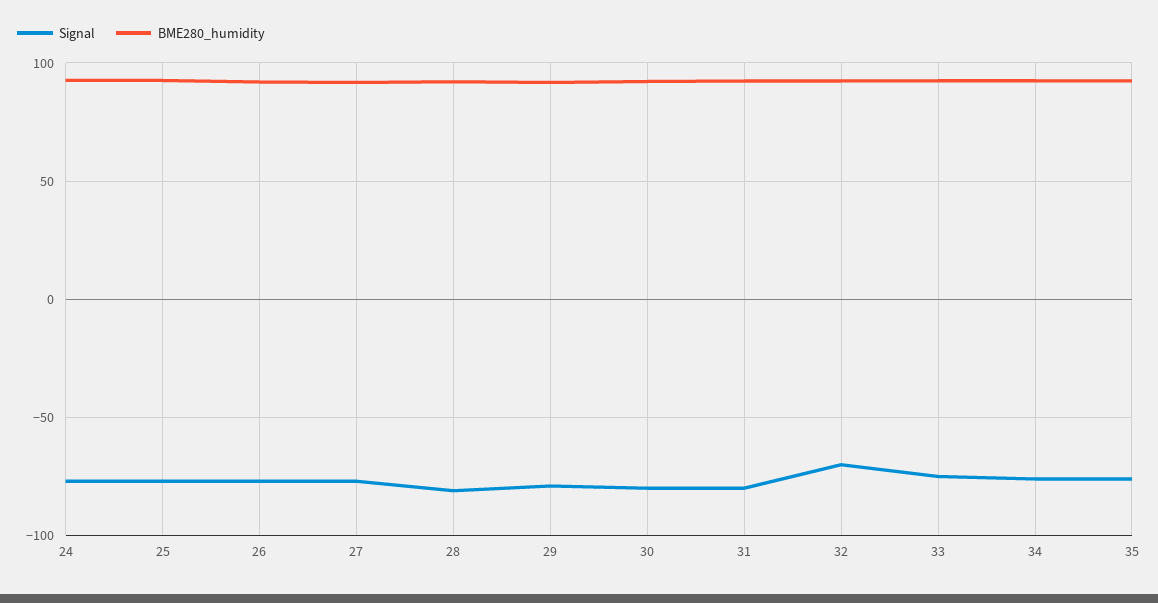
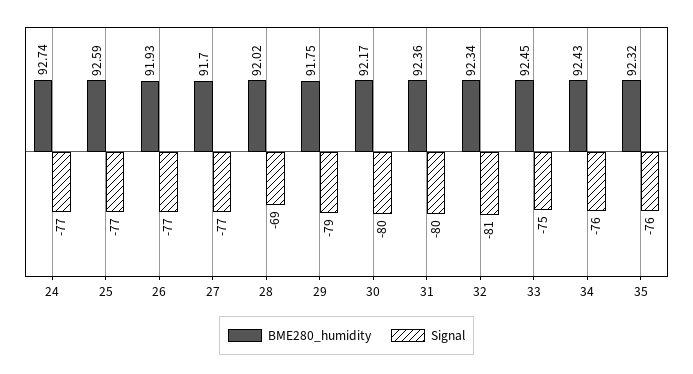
Signal, 28: -80 -> -69
Signal, 32: -70 -> -81

